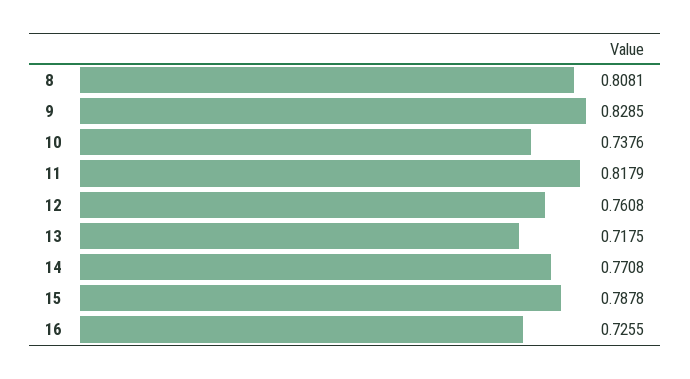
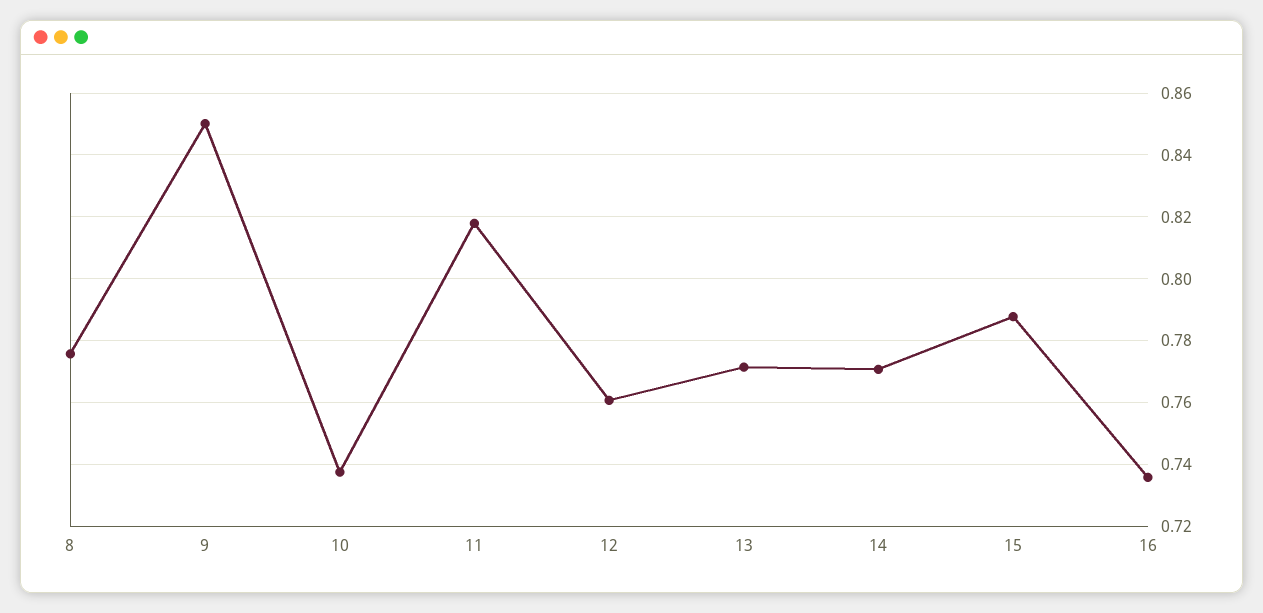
8: 0.8081 -> 0.776
9: 0.8285 -> 0.85
13: 0.7175 -> 0.772
16: 0.7255 -> 0.736

